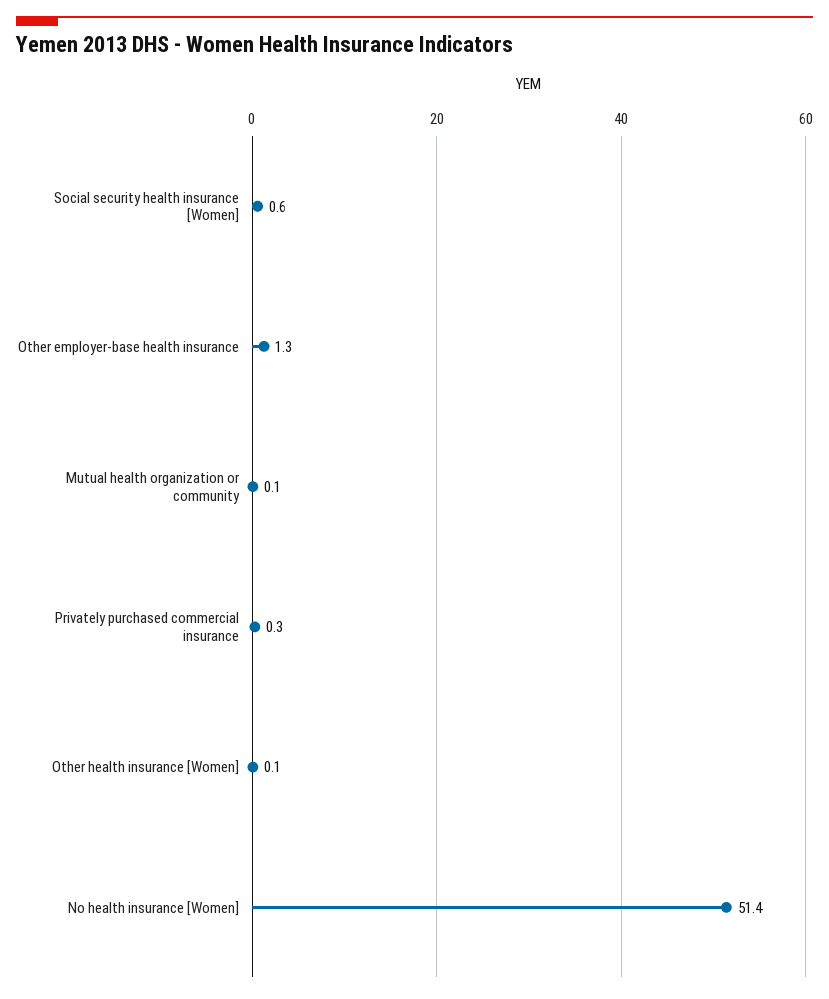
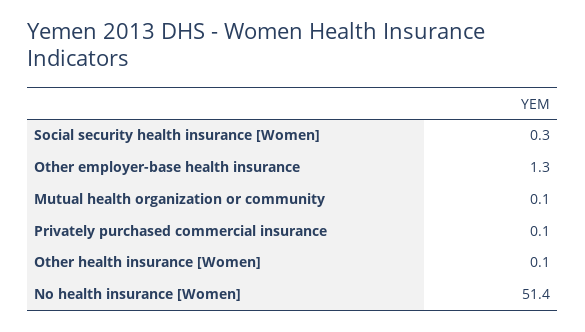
Social security health insurance [Women]: 0.6 -> 0.3
Privately purchased commercial insurance: 0.3 -> 0.1

